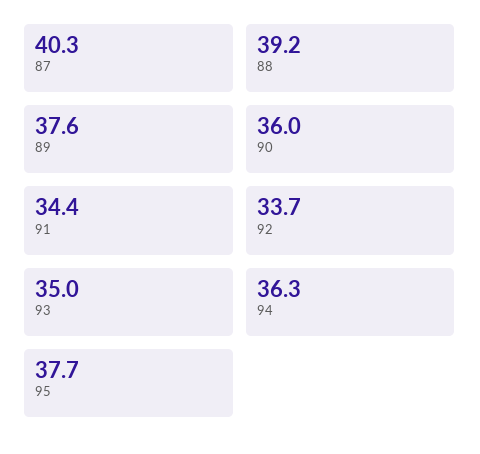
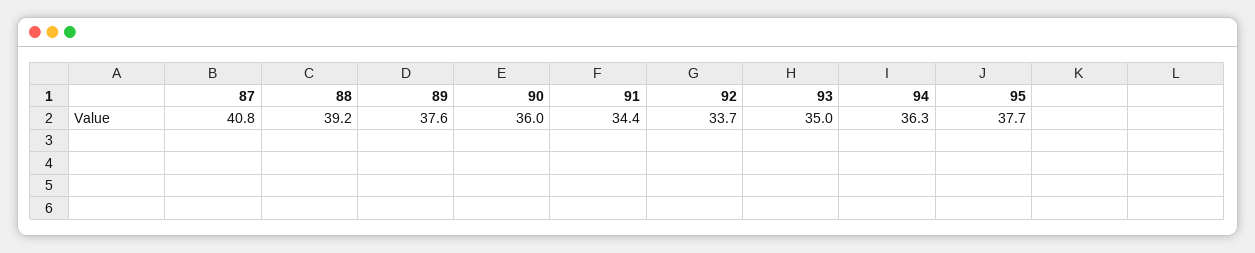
87: 40.3 -> 40.8

